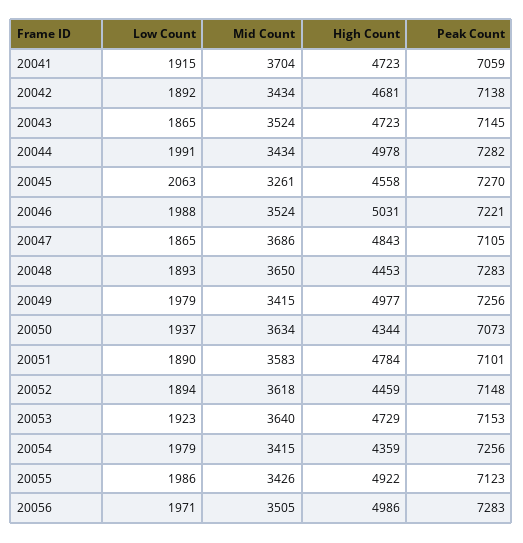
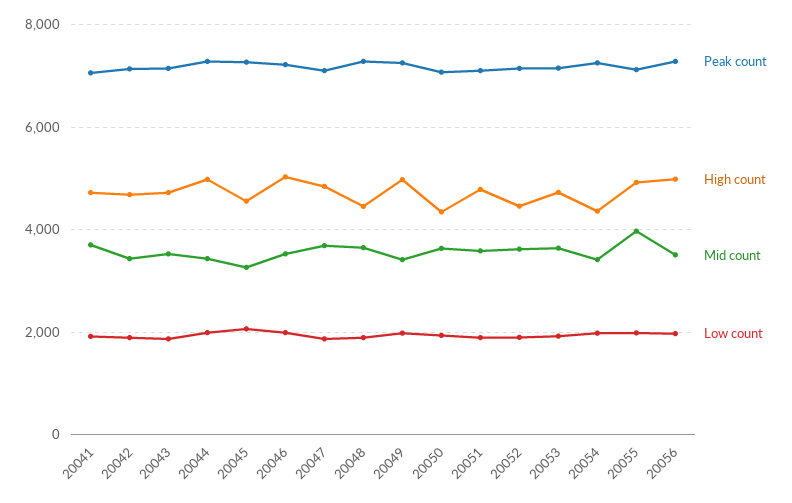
Mid Count, 20055: 3426 -> 4000

